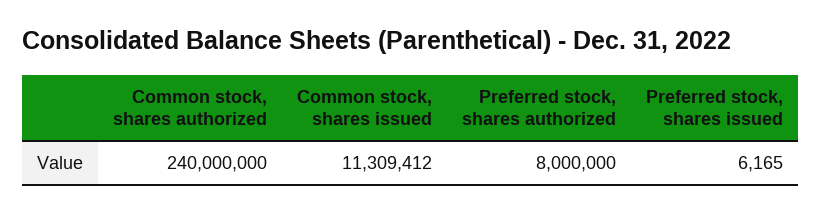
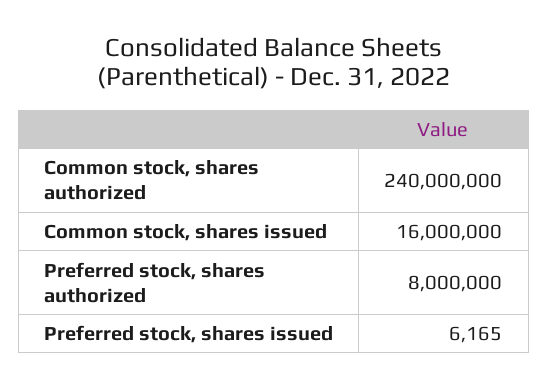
Common stock, shares issued: 11309412 -> 16000000

